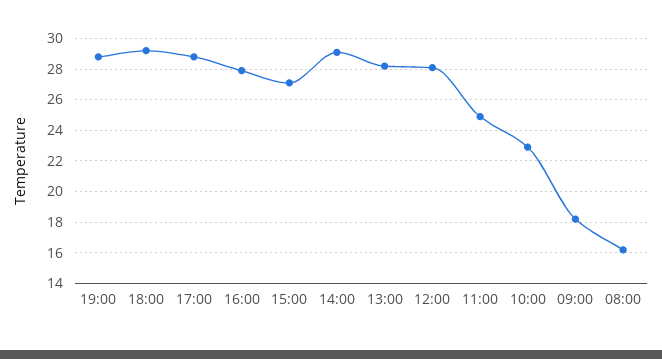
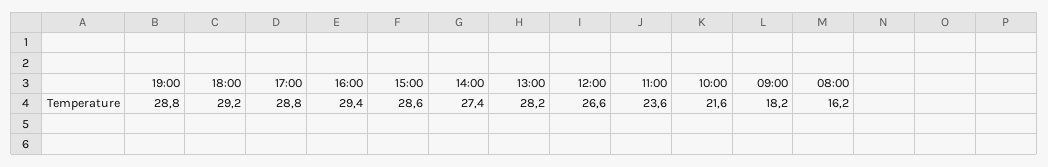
16:00: 28 -> 29.4
15:00: 27 -> 28.6
14:00: 29 -> 27.4
12:00: 28 -> 26.6
11:00: 25 -> 23.6
10:00: 23 -> 21.6

